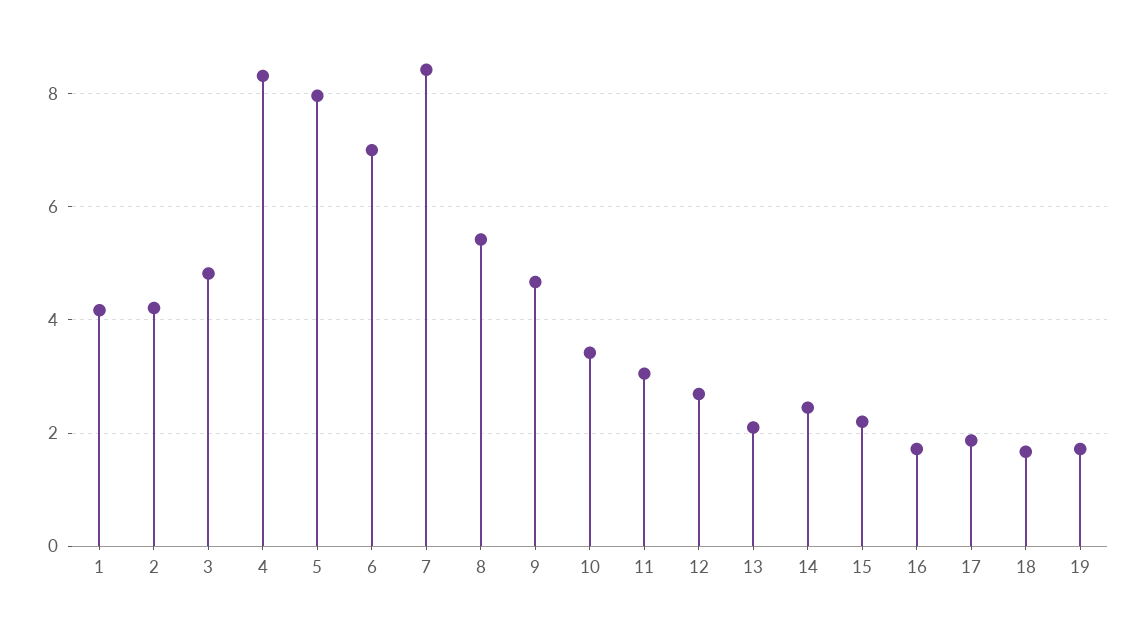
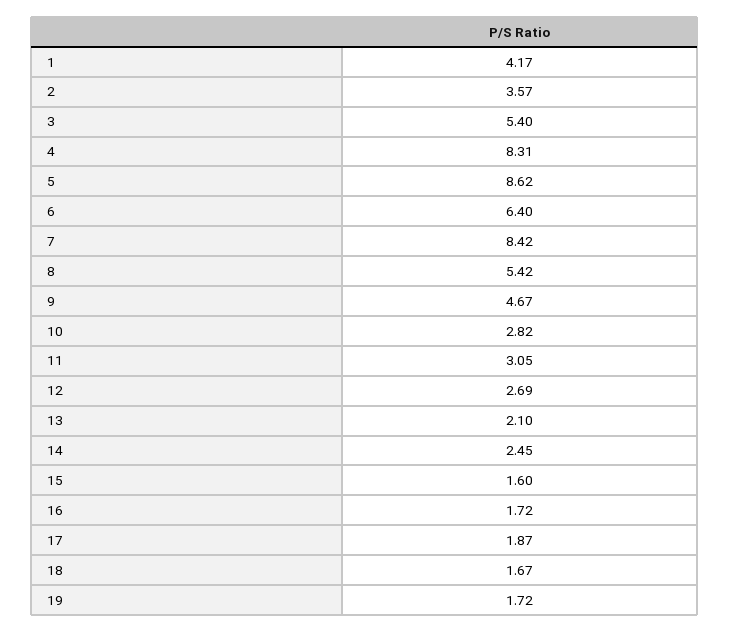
2: 4.2 -> 3.57
3: 4.8 -> 5.4
5: 8 -> 8.62
6: 7 -> 6.4
10: 3.4 -> 2.82
15: 2.2 -> 1.6

